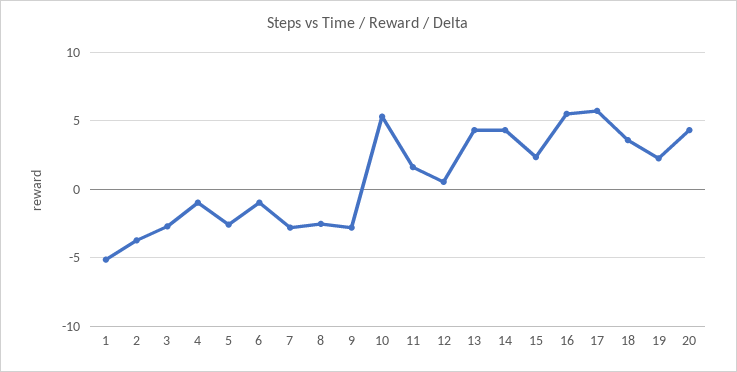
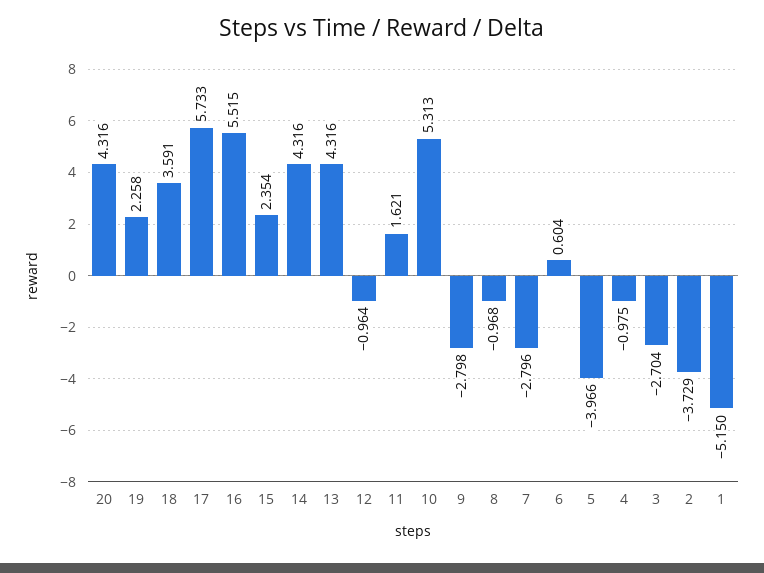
5: -2.5 -> -3.966
6: -1 -> 0.604
8: -2.5 -> -0.968
12: 0.5 -> -0.964

